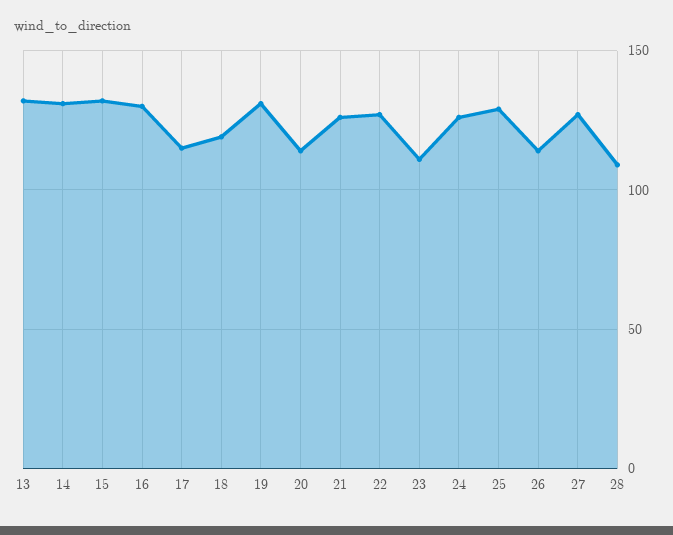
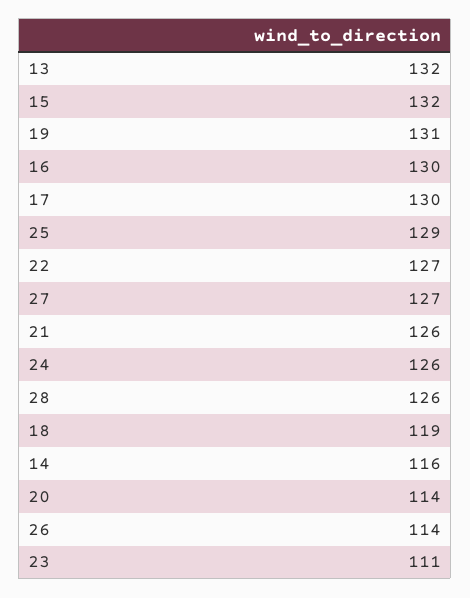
14: 130 -> 116
17: 115 -> 130
28: 110 -> 126

